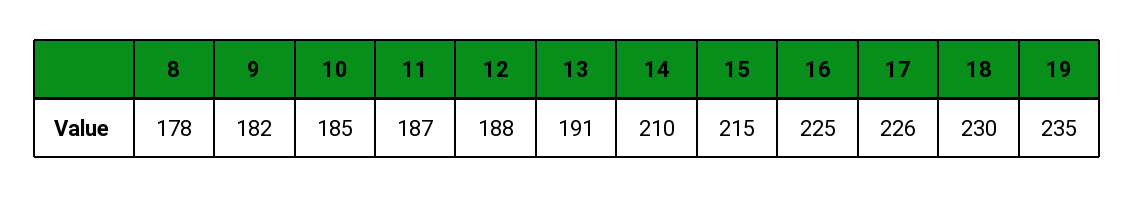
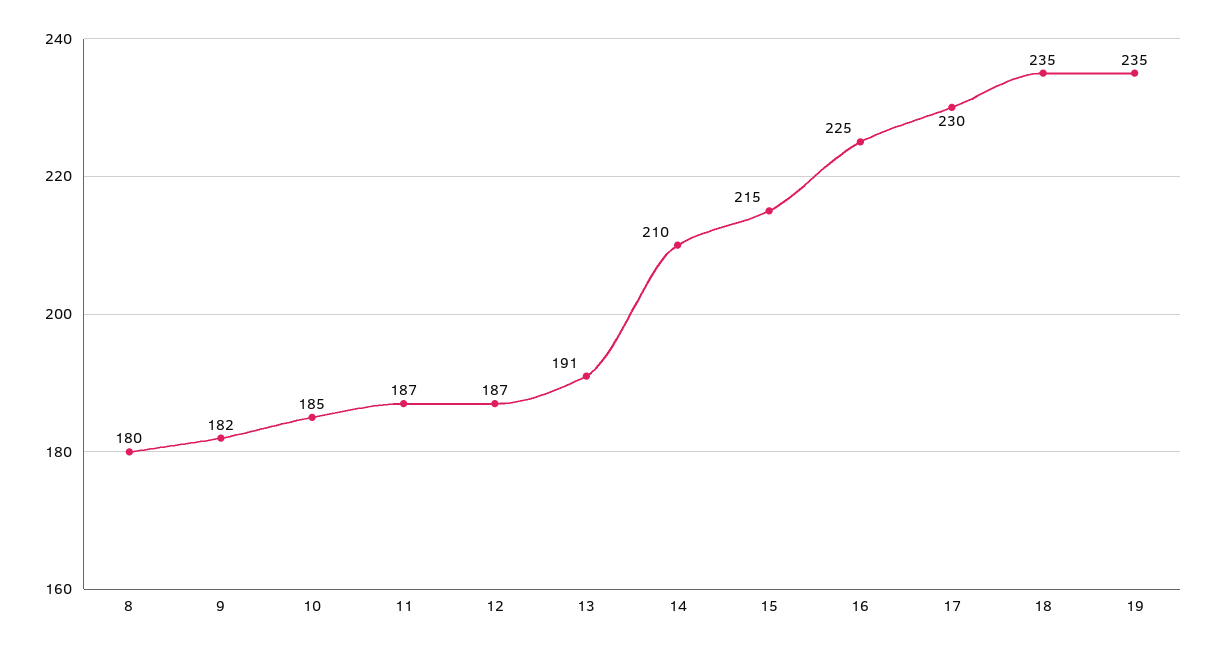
8: 178 -> 180
12: 188 -> 187
17: 226 -> 230
18: 230 -> 235

